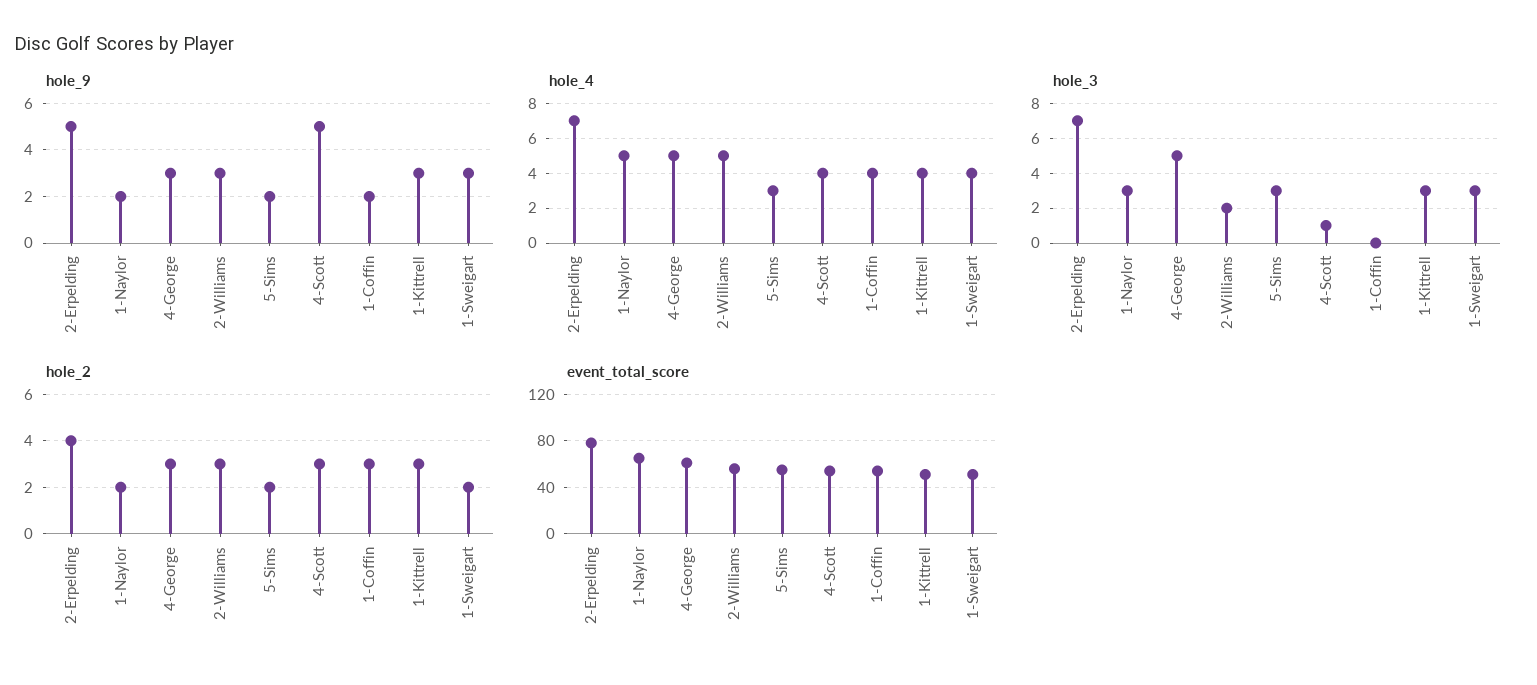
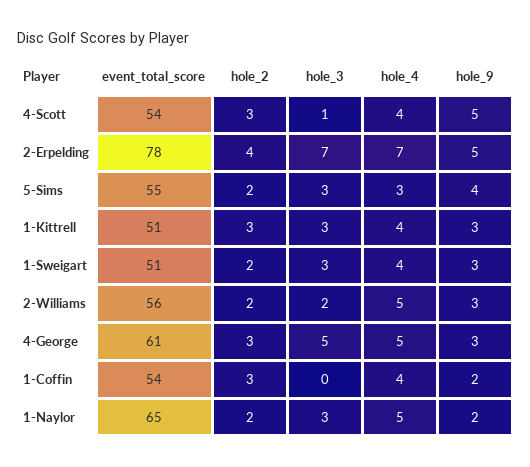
hole_9, 5-Sims: 2 -> 4
hole_2, 2-Williams: 3 -> 2

